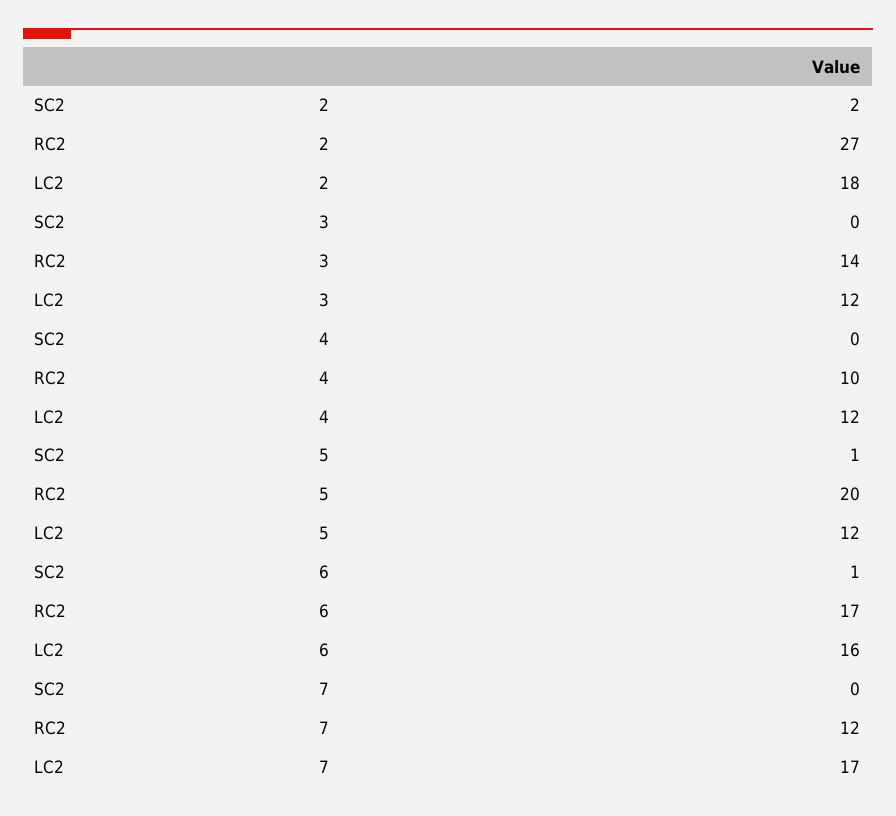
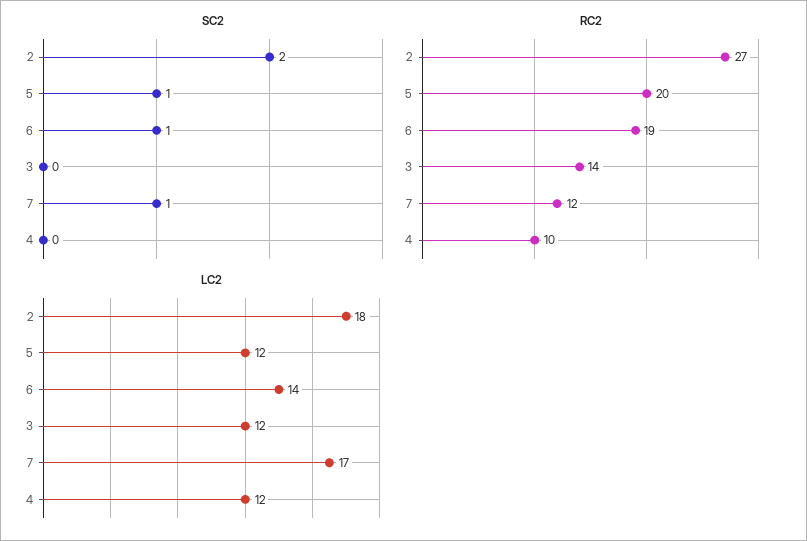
RC2, 6: 17 -> 19
LC2, 6: 16 -> 14
SC2, 7: 0 -> 1

